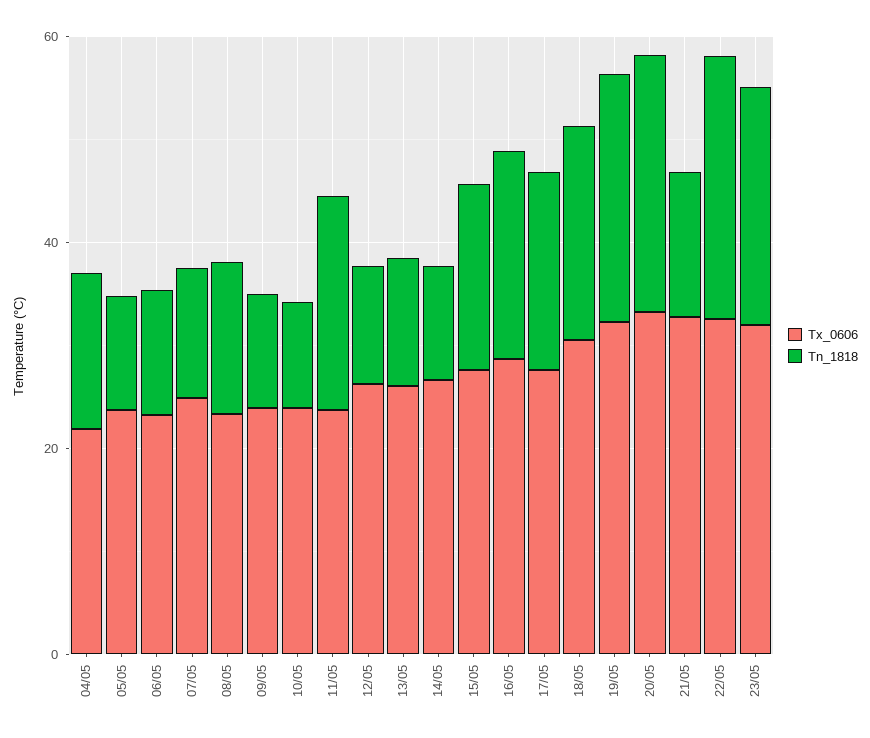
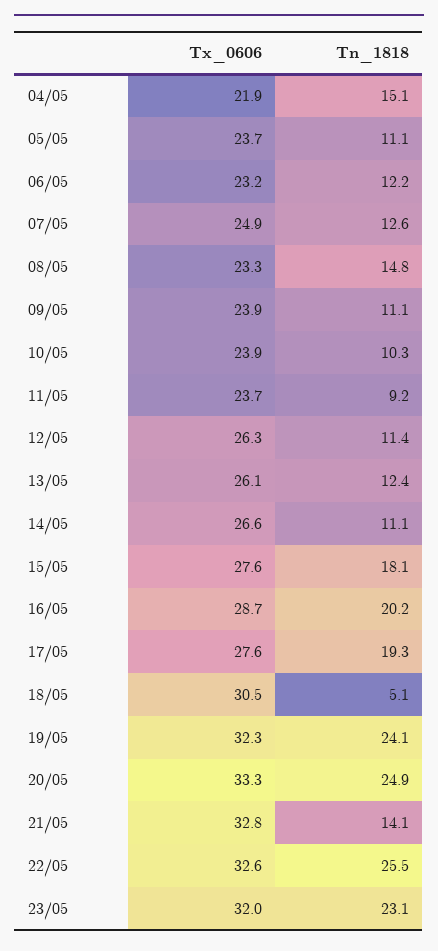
Tn_1818, 11/05: 20 -> 9.2
Tn_1818, 18/05: 20 -> 5.1

